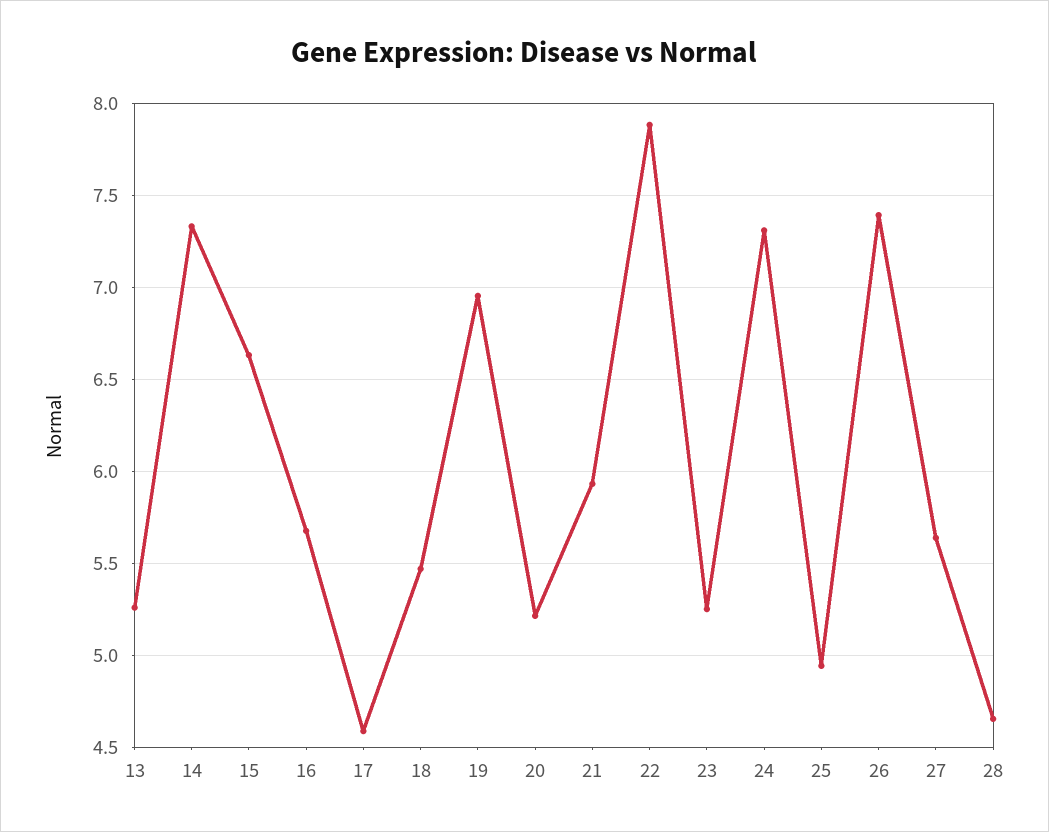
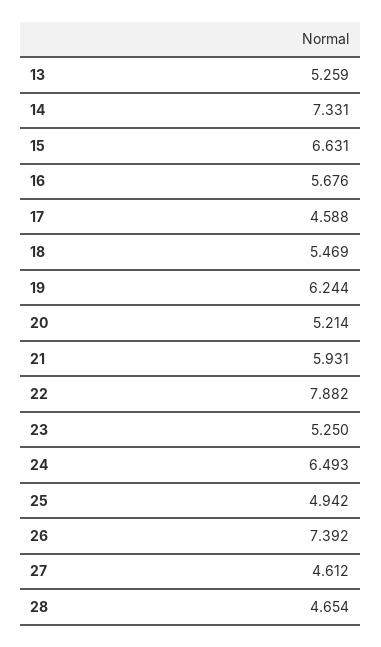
19: 6.95 -> 6.244
24: 7.3 -> 6.493
27: 5.65 -> 4.612

